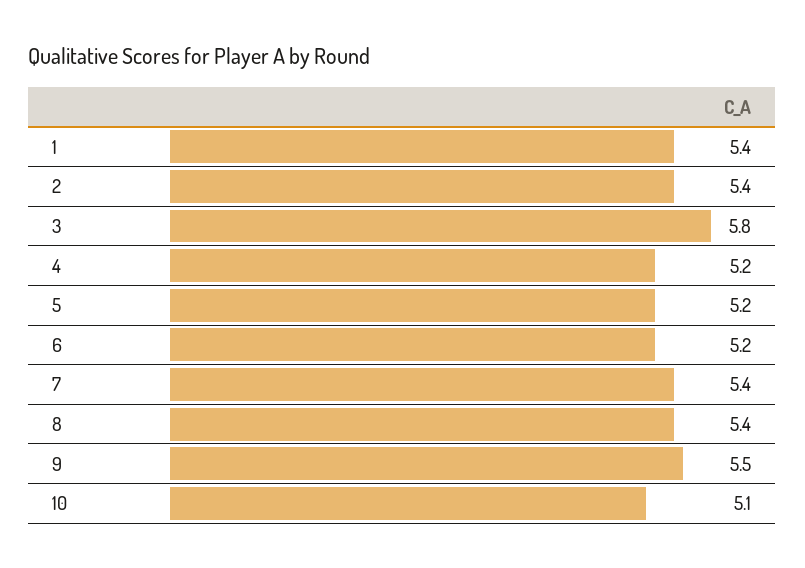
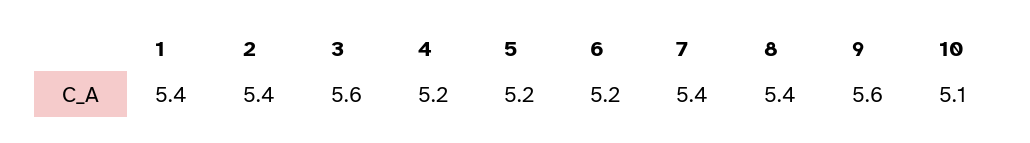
3: 5.8 -> 5.6
9: 5.5 -> 5.6

